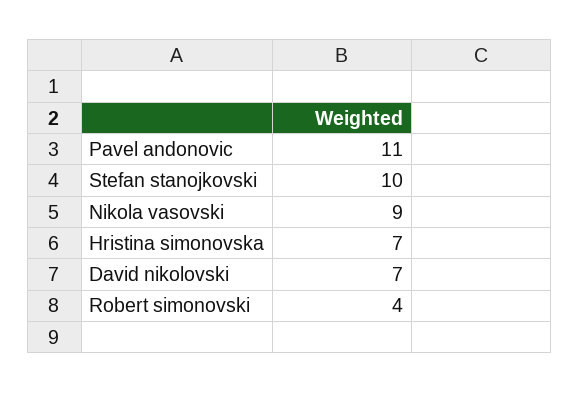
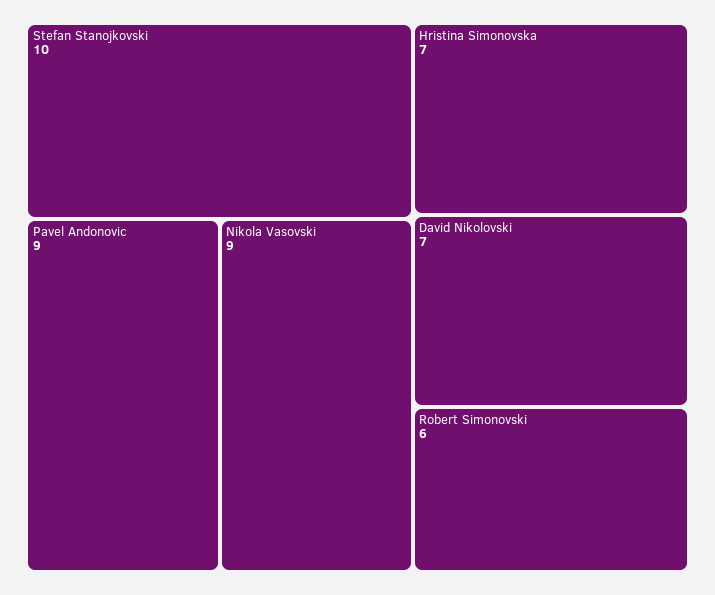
Pavel andonovic: 11 -> 9
Robert simonovski: 4 -> 6

